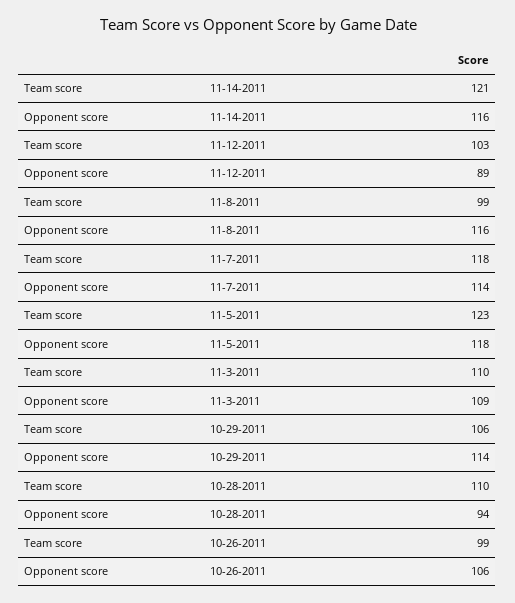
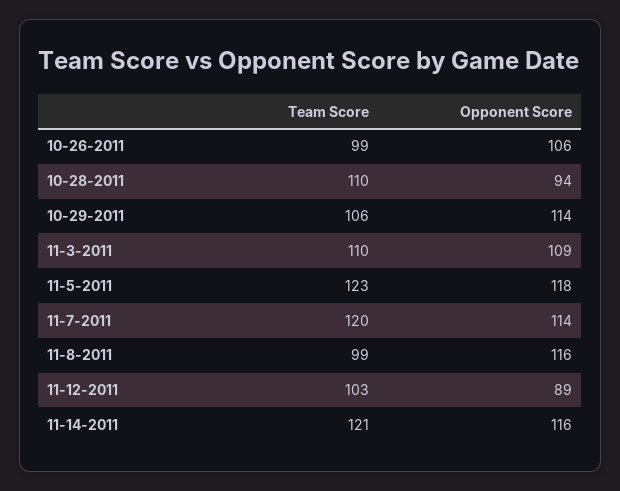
Team score, 11-7-2011: 118 -> 120

